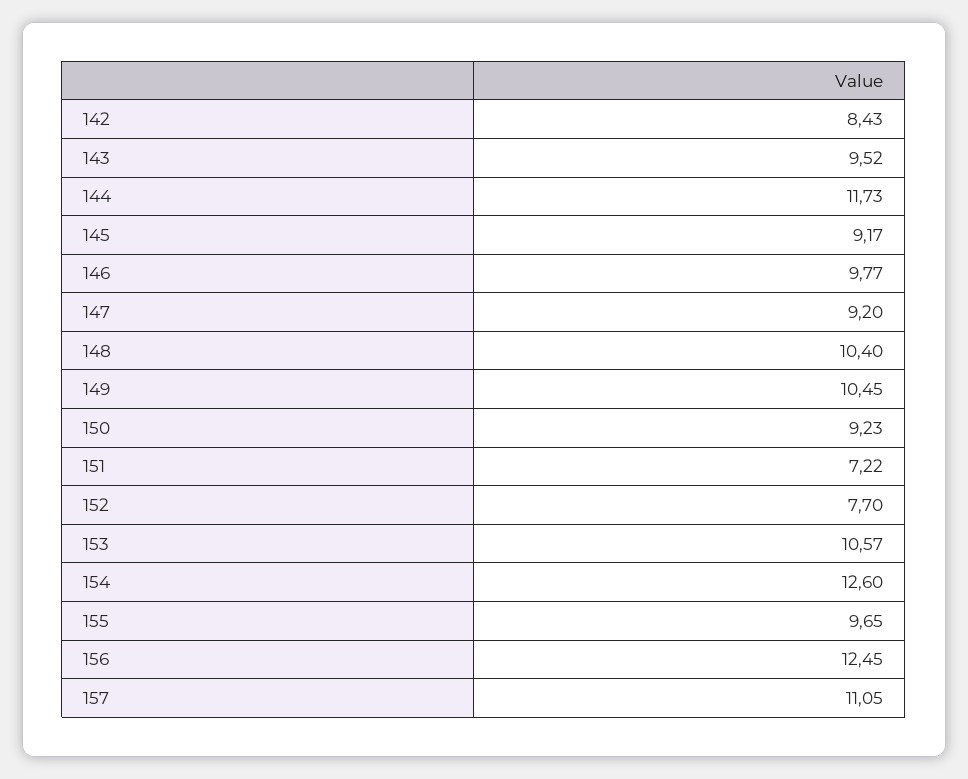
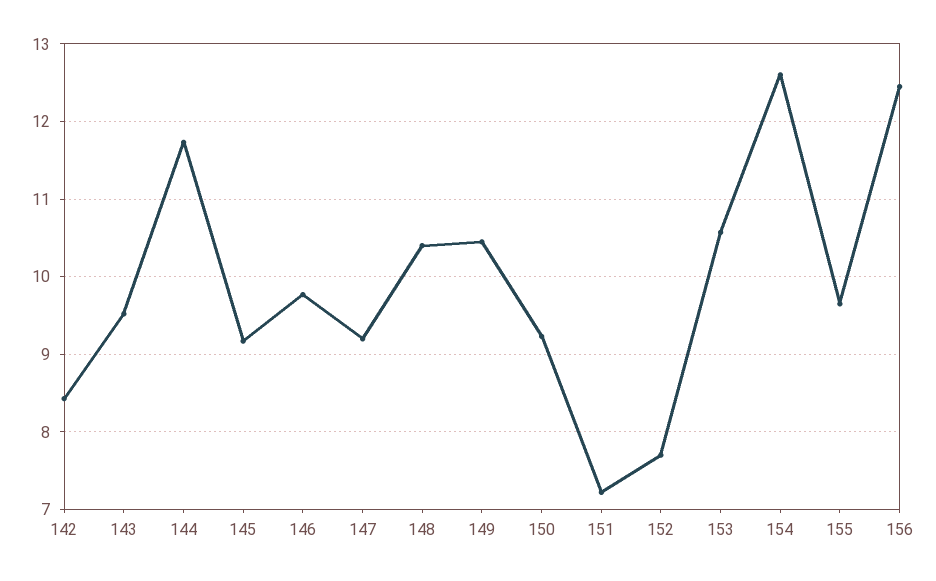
157: 11.05 -> none

